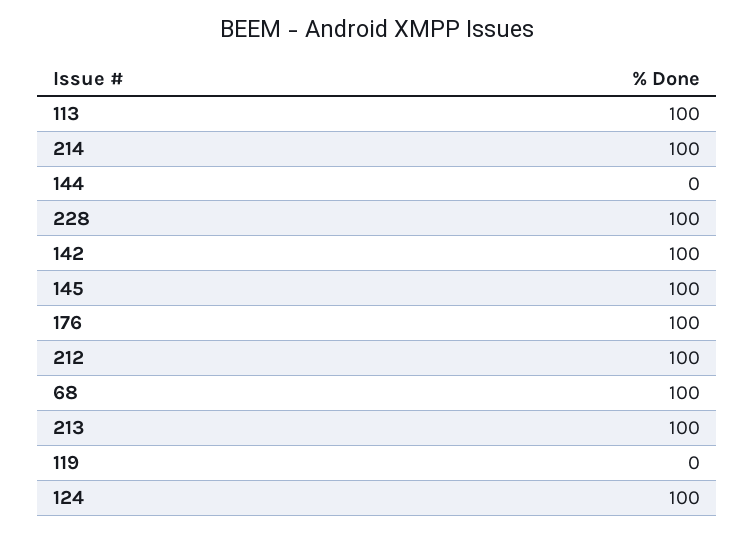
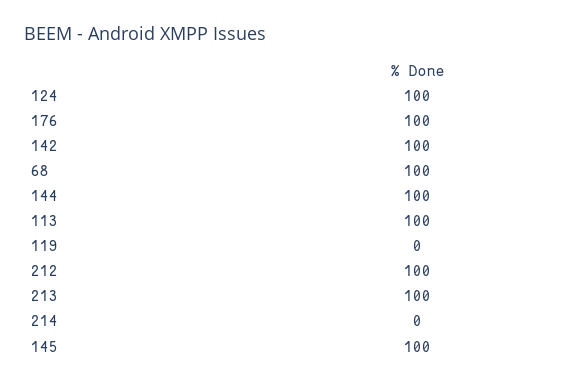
214: 100 -> 0
144: 0 -> 100
228: 100 -> none

